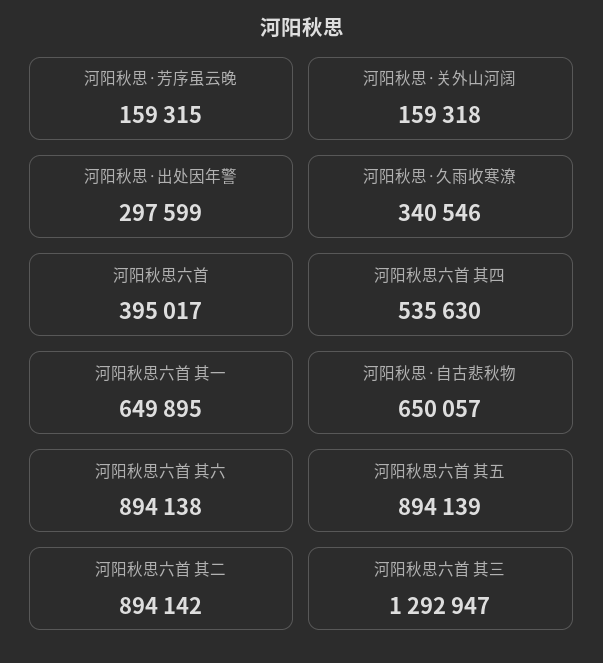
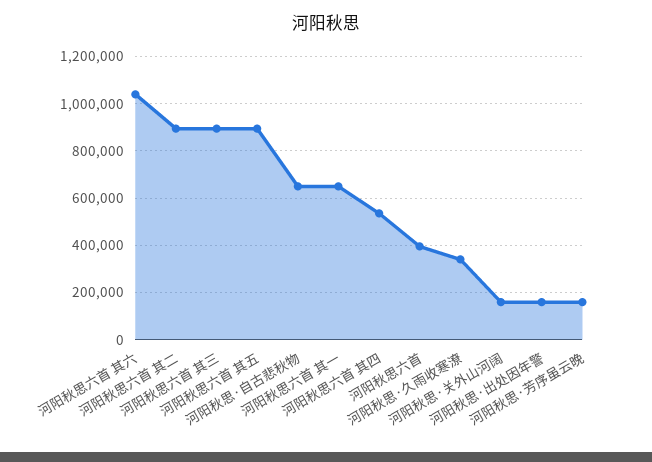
河阳秋思·出处因年警: 297599 -> 150000
河阳秋思六首 其六: 894138 -> 1050000
河阳秋思六首 其三: 1292947 -> 900000

